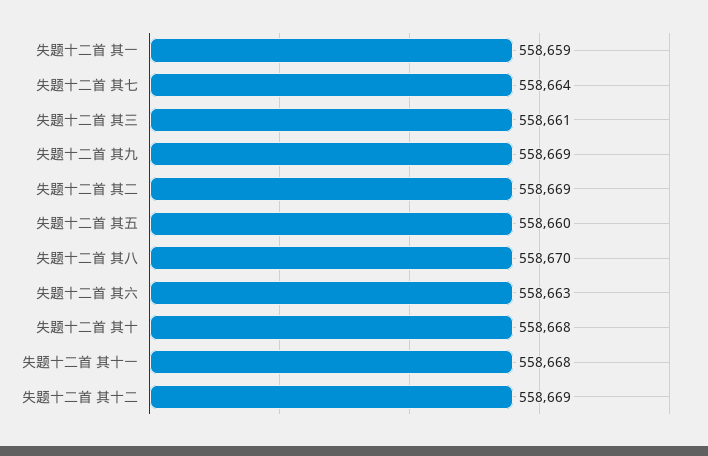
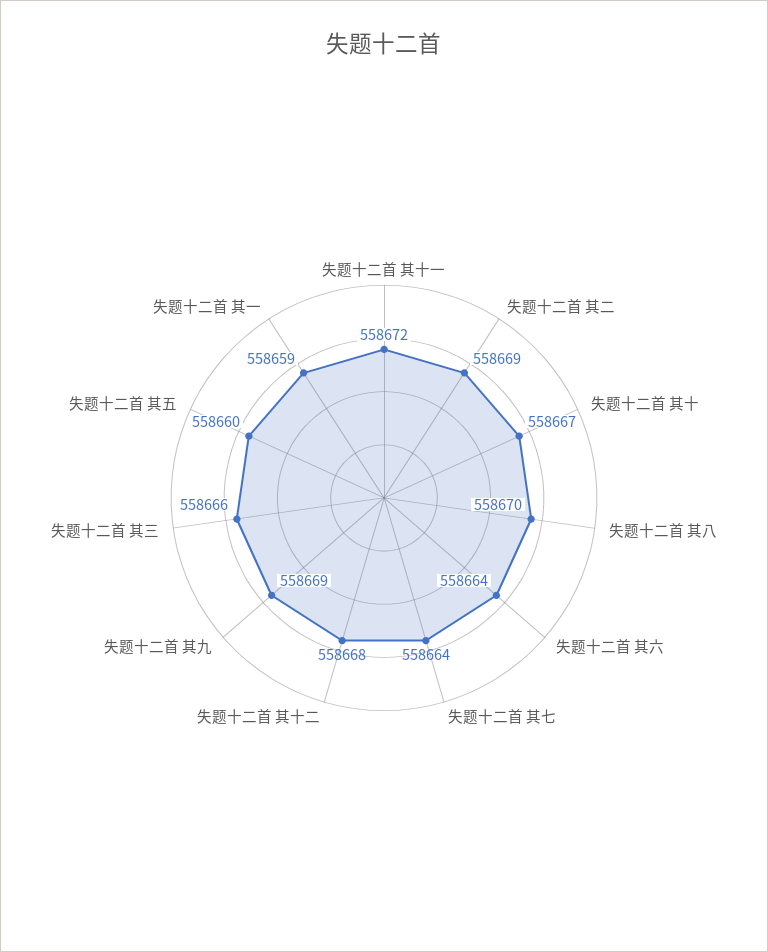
失题十二首 其三: 558661 -> 558666
失题十二首 其六: 558663 -> 558664
失题十二首 其十: 558668 -> 558667
失题十二首 其十一: 558668 -> 558672
失题十二首 其十二: 558669 -> 558668

